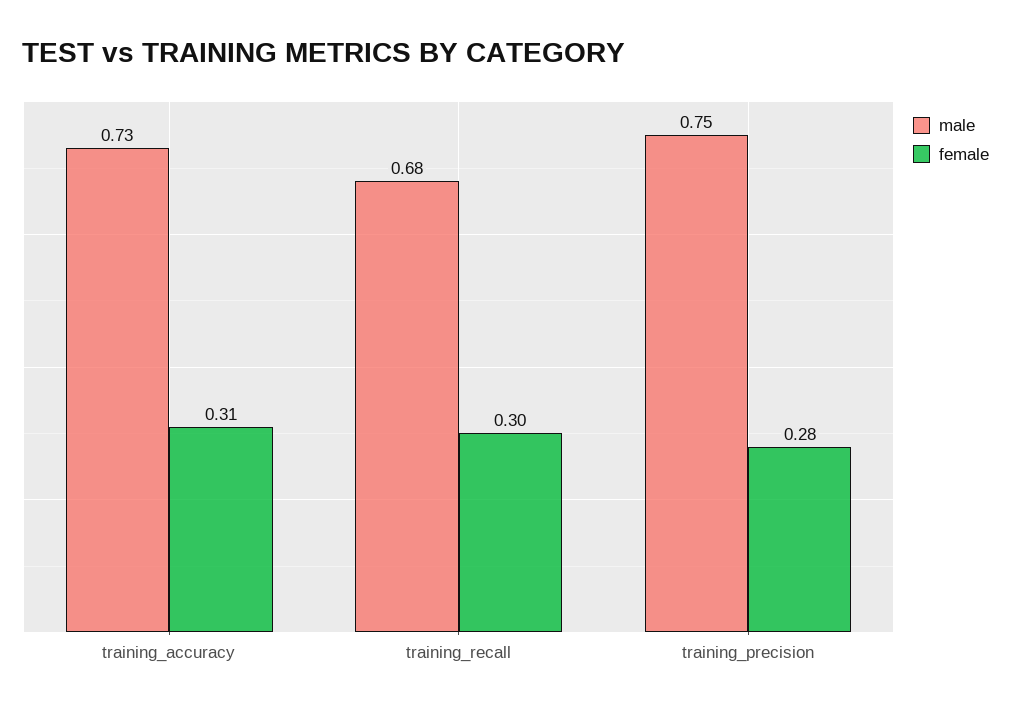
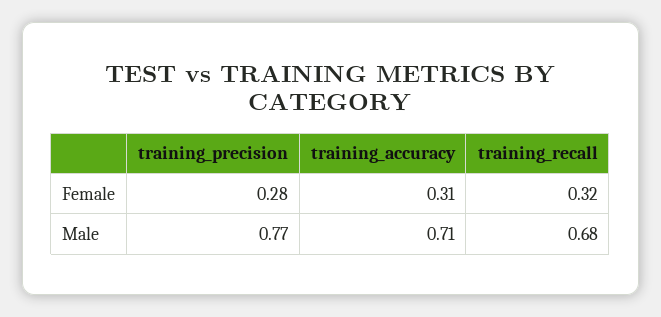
male, training_accuracy: 0.73 -> 0.71
female, training_recall: 0.3 -> 0.32
male, training_precision: 0.75 -> 0.77

